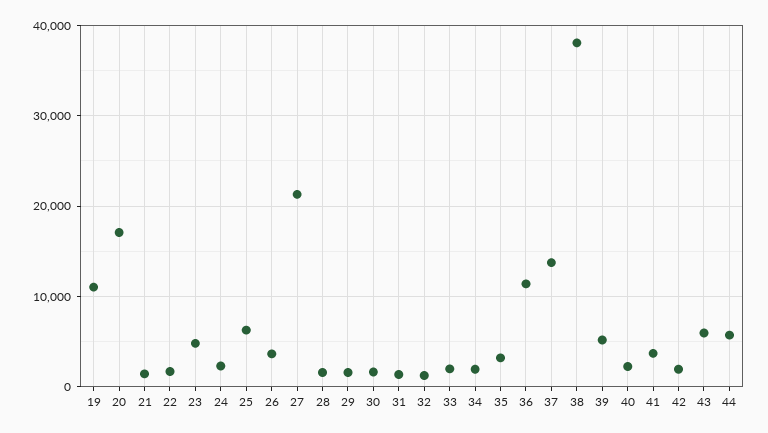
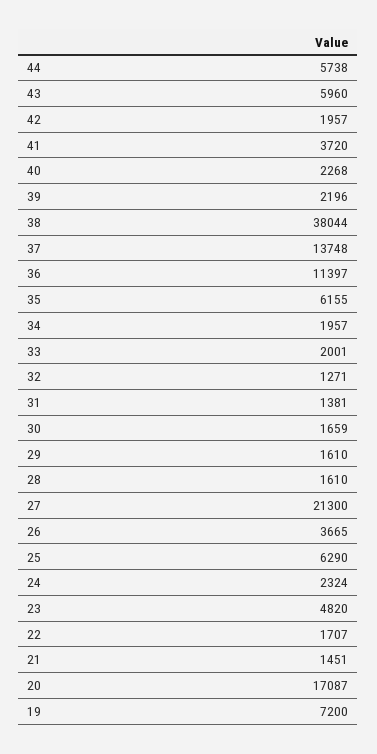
19: 11000 -> 7200
35: 3000 -> 6155
39: 5000 -> 2196

